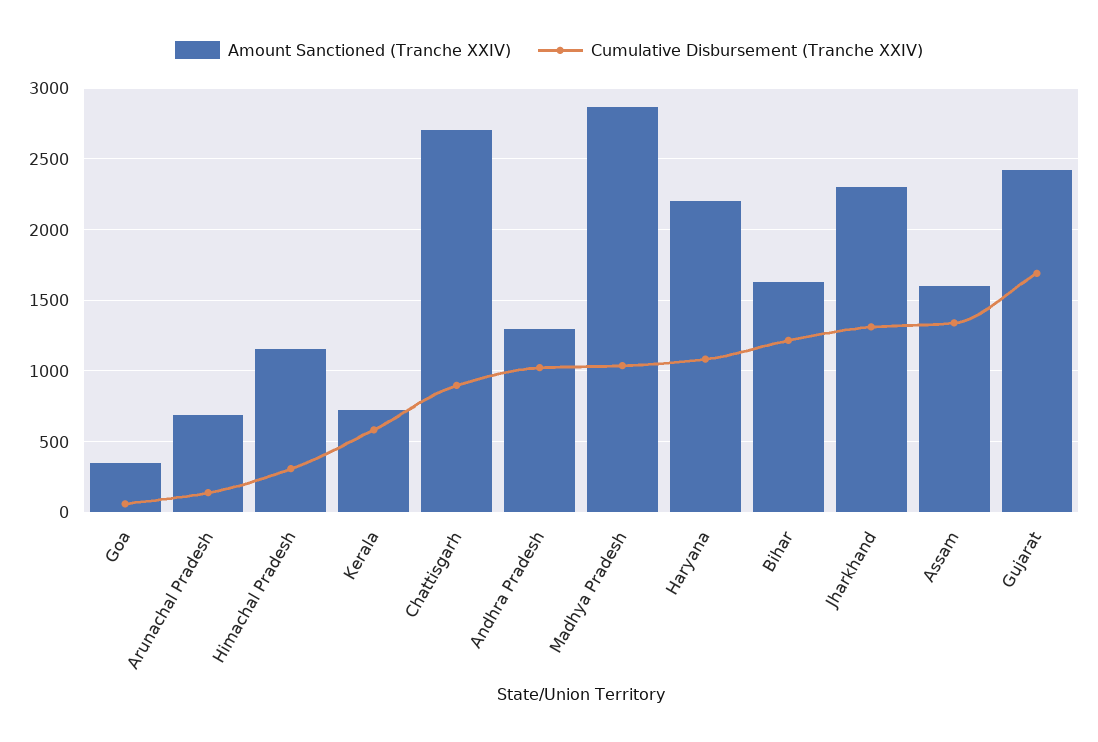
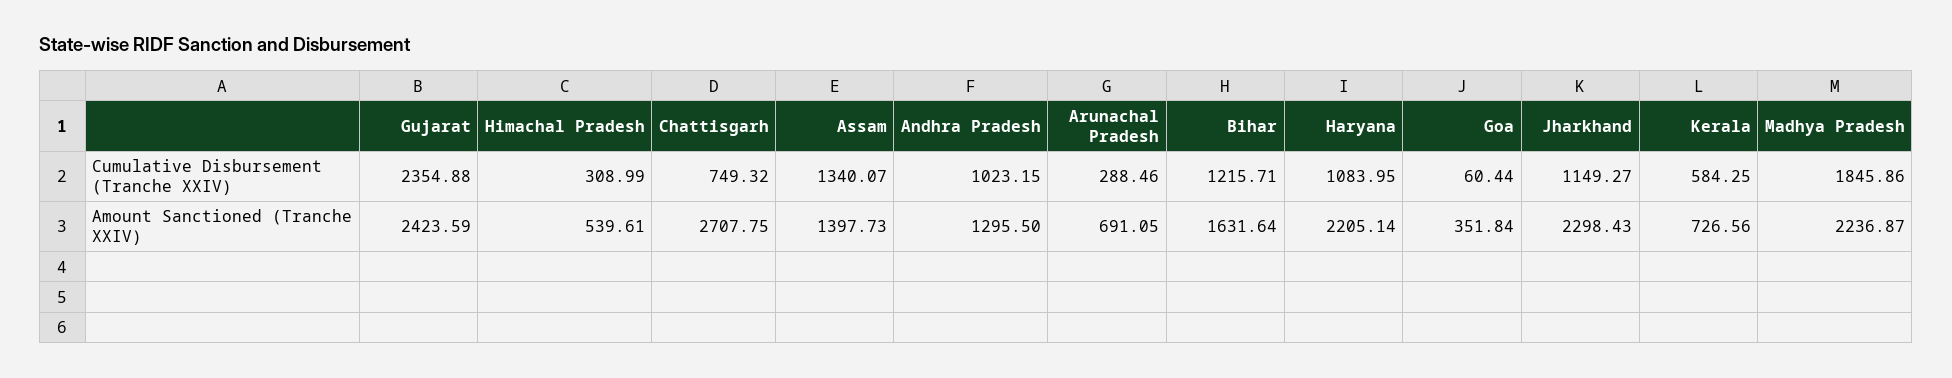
Cumulative Disbursement (Tranche XXIV), Arunachal Pradesh: 150 -> 288.46
Amount Sanctioned (Tranche XXIV), Himachal Pradesh: 1150 -> 539.61
Cumulative Disbursement (Tranche XXIV), Chattisgarh: 900 -> 749.32
Amount Sanctioned (Tranche XXIV), Madhya Pradesh: 2850 -> 2236.87
Cumulative Disbursement (Tranche XXIV), Madhya Pradesh: 1050 -> 1845.86
Cumulative Disbursement (Tranche XXIV), Jharkhand: 1300 -> 1149.27
Amount Sanctioned (Tranche XXIV), Assam: 1600 -> 1397.73
Cumulative Disbursement (Tranche XXIV), Gujarat: 1700 -> 2354.88

